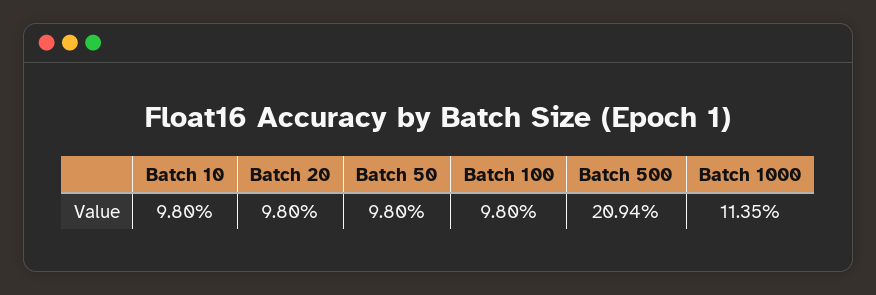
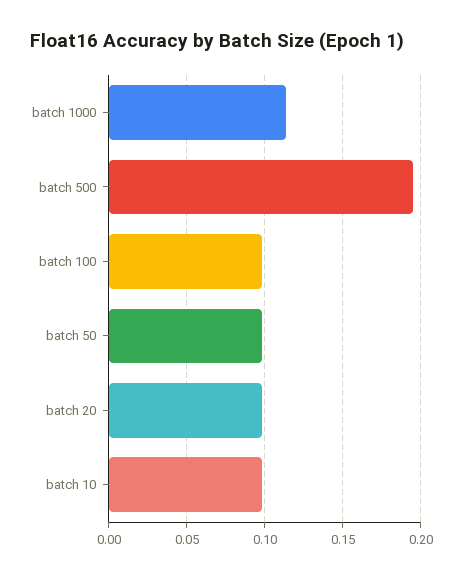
Batch 500: 0.2094 -> 0.195

